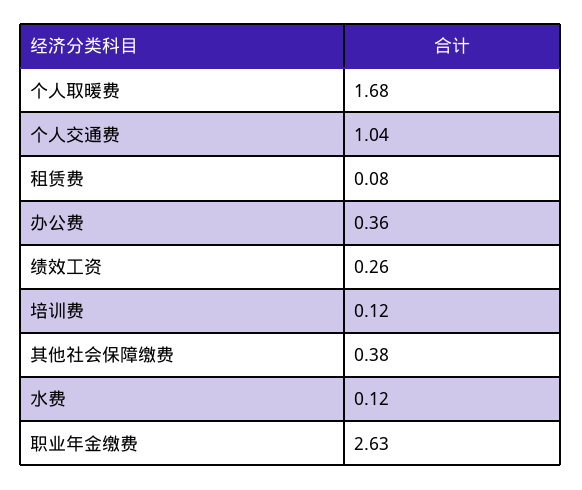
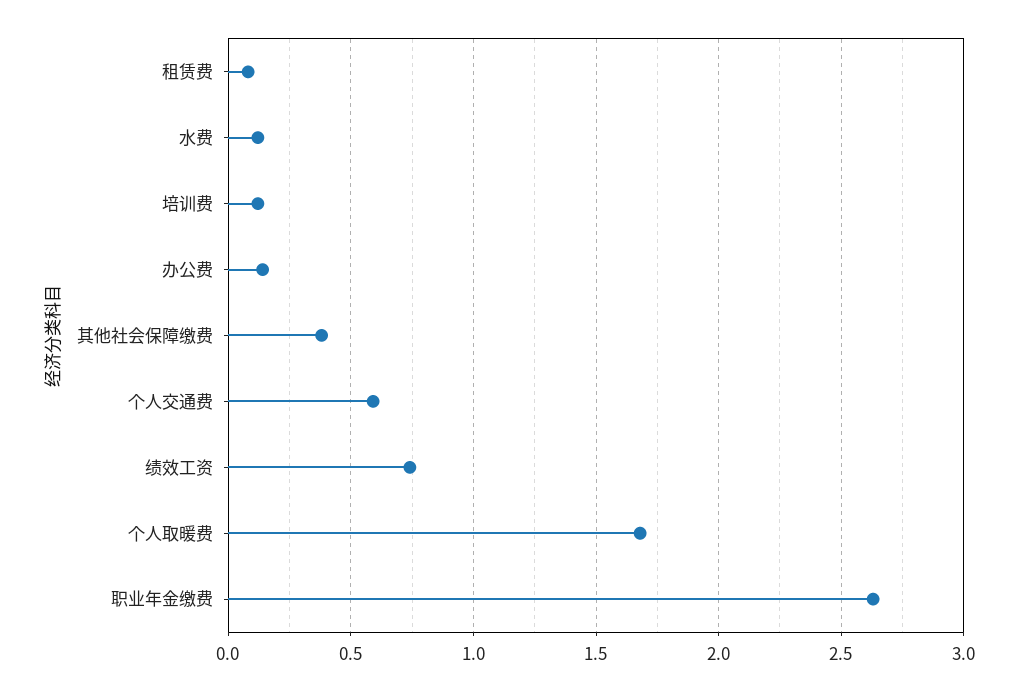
个人交通费: 1.04 -> 0.6
办公费: 0.36 -> 0.15
绩效工资: 0.26 -> 0.75

